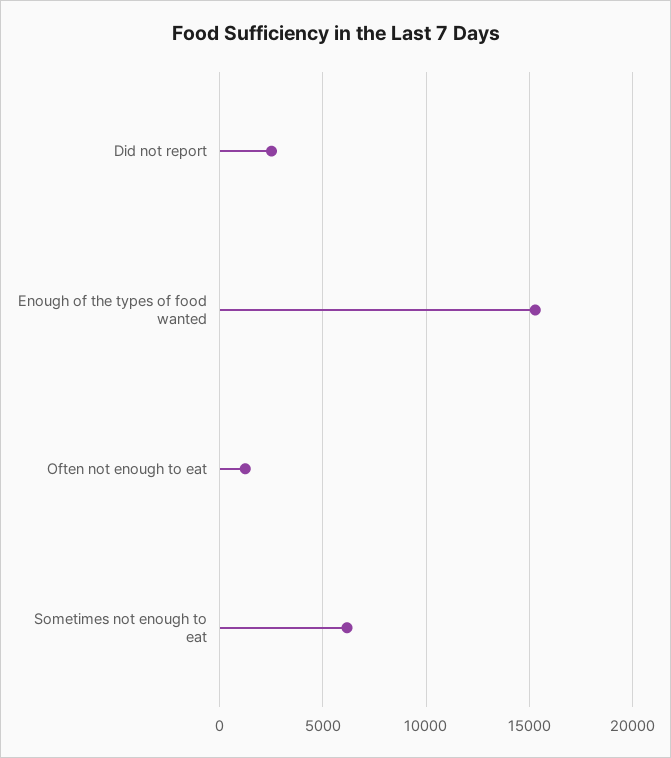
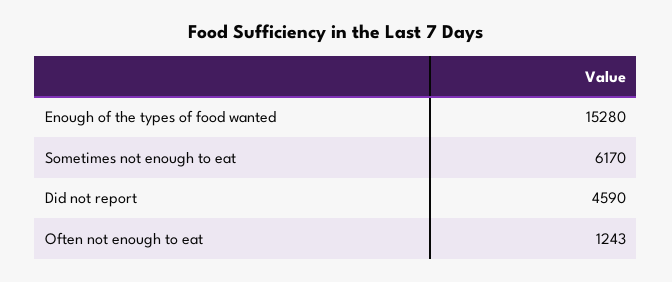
Did not report: 2500 -> 4590

